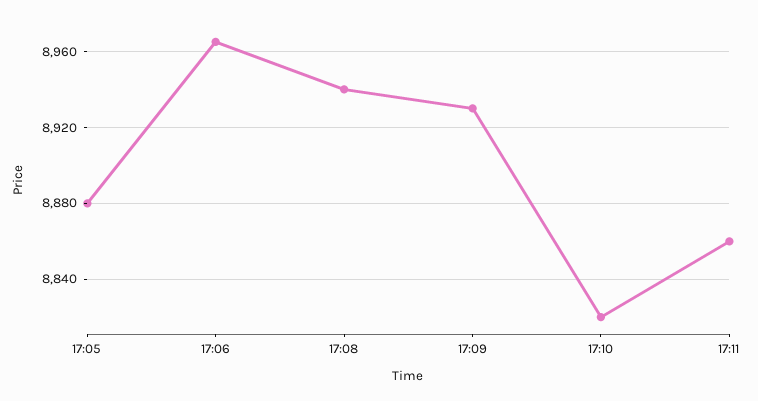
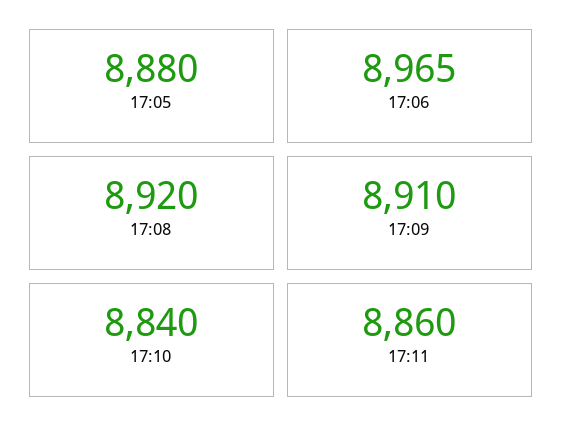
17:08: 8940 -> 8920
17:09: 8930 -> 8910
17:10: 8820 -> 8840

